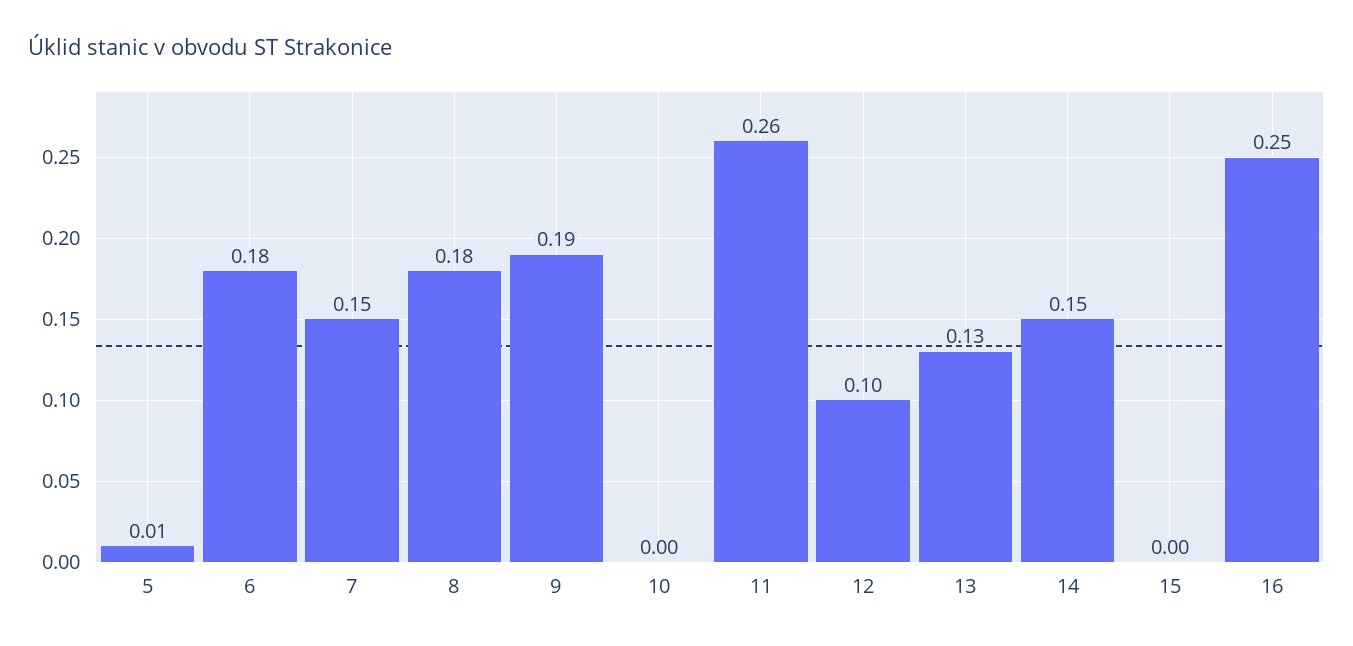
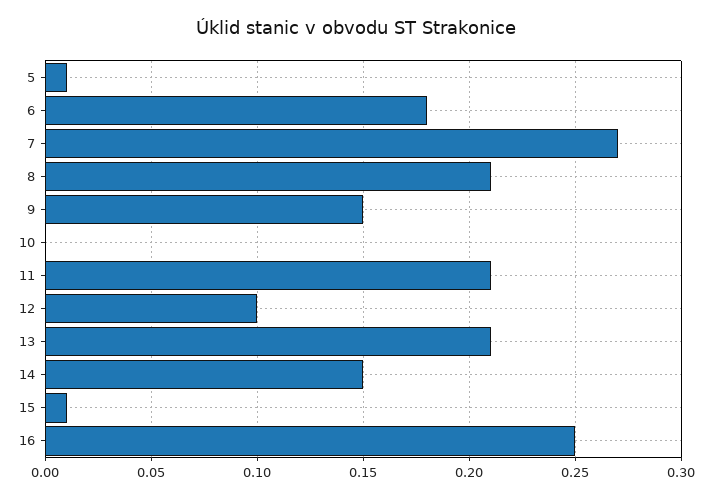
7: 0.15 -> 0.27
8: 0.18 -> 0.21
9: 0.19 -> 0.15
11: 0.26 -> 0.21
13: 0.13 -> 0.21
15: 0 -> 0.01

